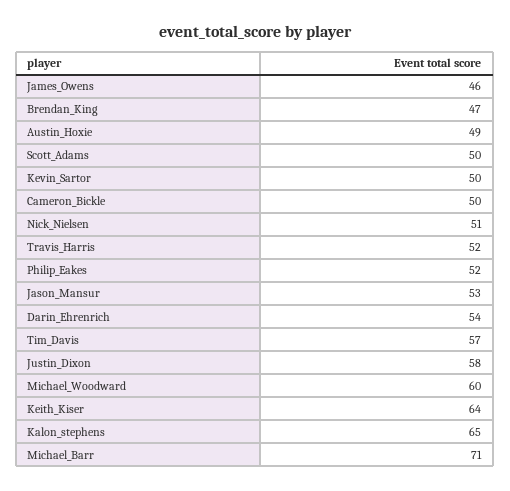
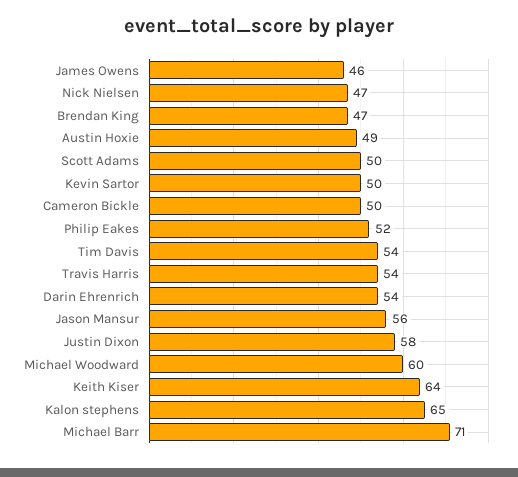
Nick_Nielsen: 51 -> 47
Travis_Harris: 52 -> 54
Jason_Mansur: 53 -> 56
Tim_Davis: 57 -> 54

